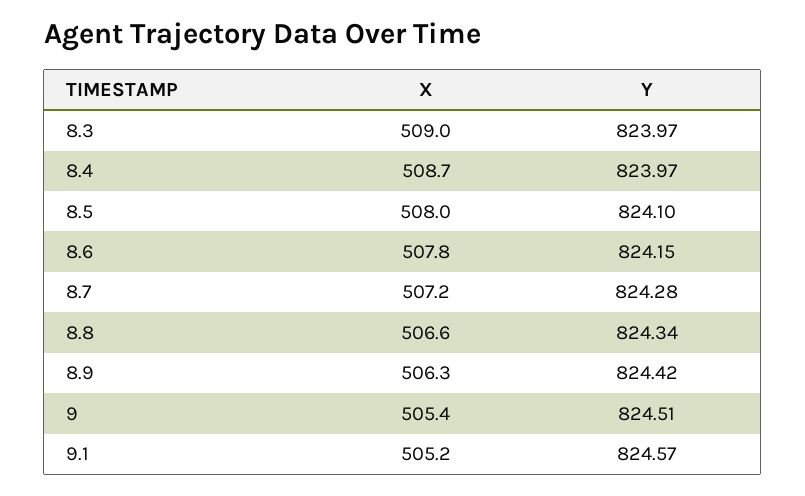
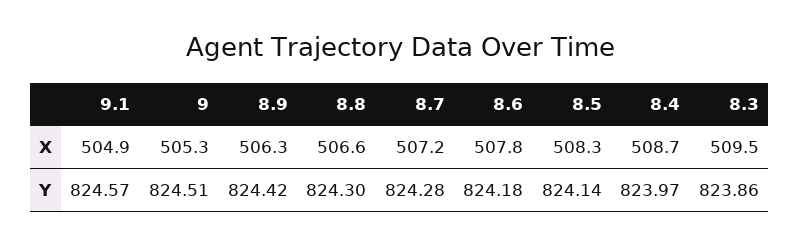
X, 8.3: 509 -> 509.5
Y, 8.3: 823.97 -> 823.86
X, 8.5: 508 -> 508.3
Y, 8.5: 824.1 -> 824.14
Y, 8.6: 824.15 -> 824.18
Y, 8.8: 824.34 -> 824.3
X, 9: 505.4 -> 505.3
X, 9.1: 505.2 -> 504.9

